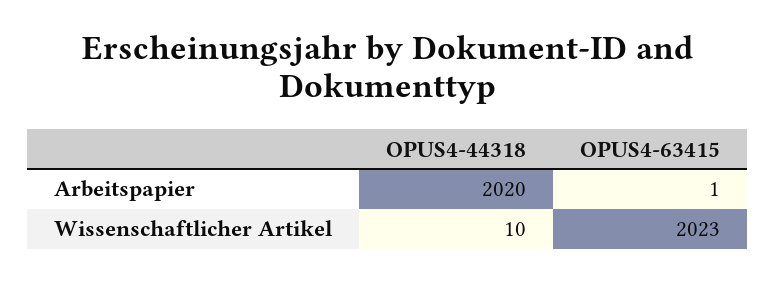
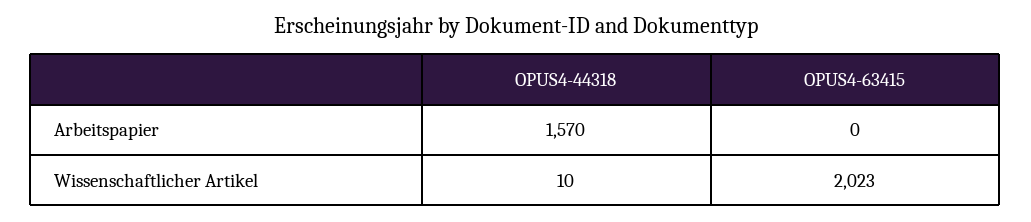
OPUS4-44318, Arbeitspapier: 2020 -> 1570
OPUS4-63415, Arbeitspapier: 1 -> 0

